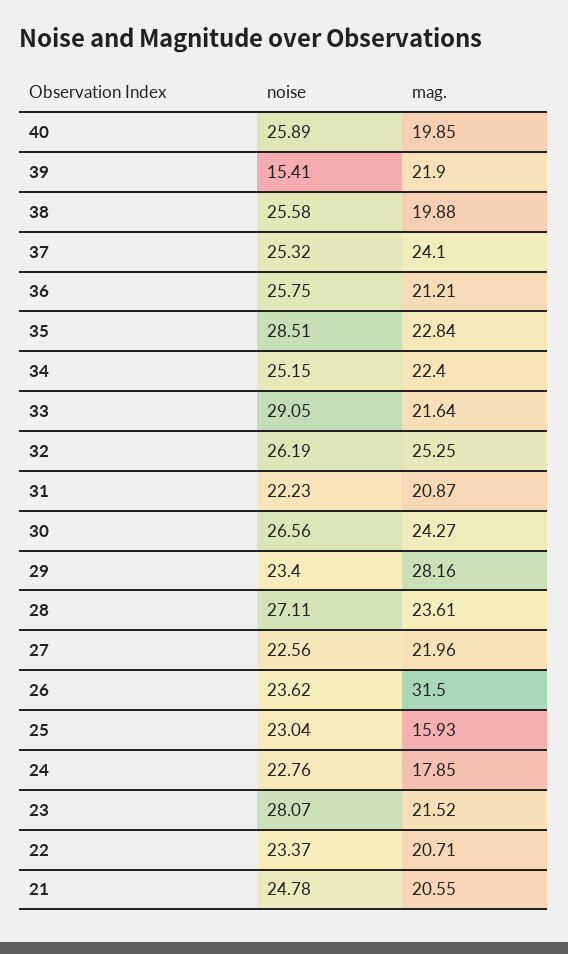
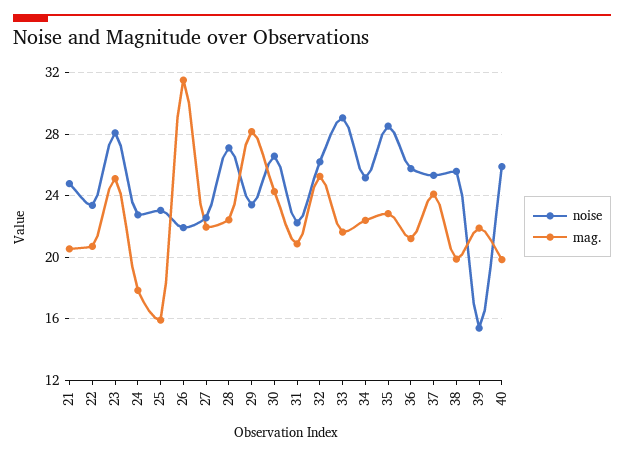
mag., 28: 23.61 -> 22.5
noise, 26: 23.62 -> 22
mag., 23: 21.52 -> 25

